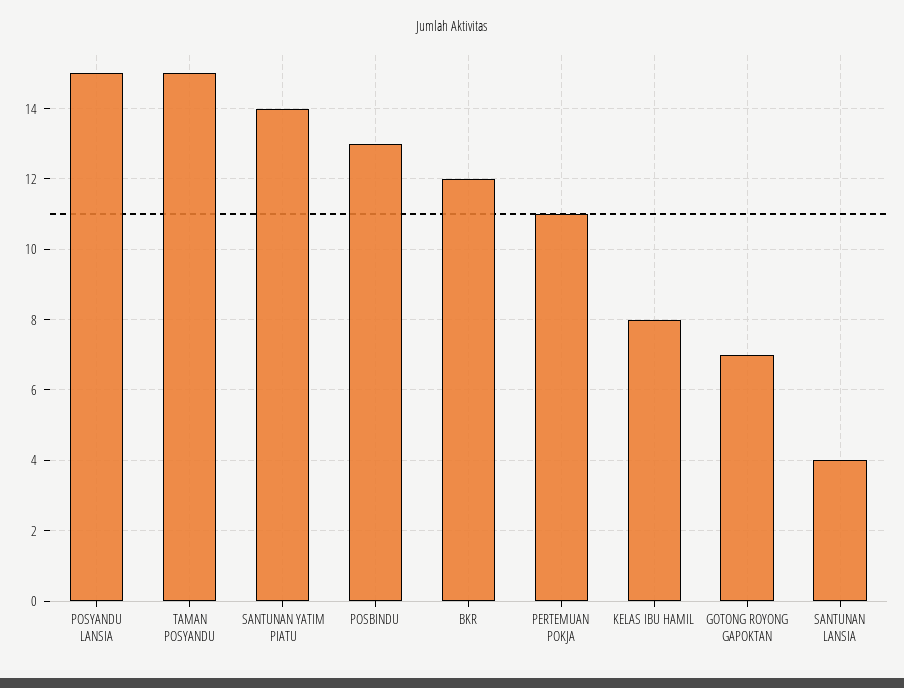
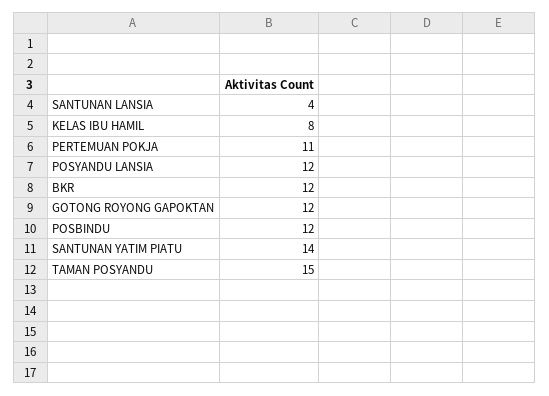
POSYANDU LANSIA: 15 -> 12
POSBINDU: 13 -> 12
GOTONG ROYONG GAPOKTAN: 7 -> 12

